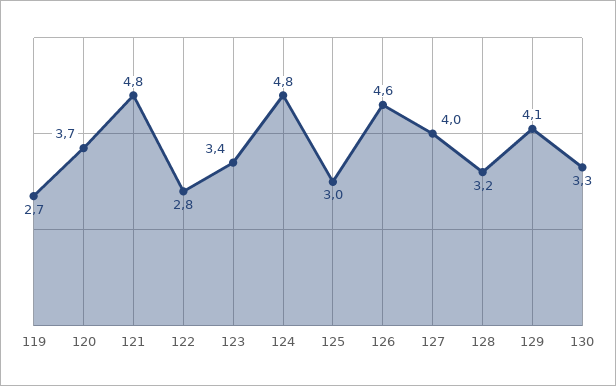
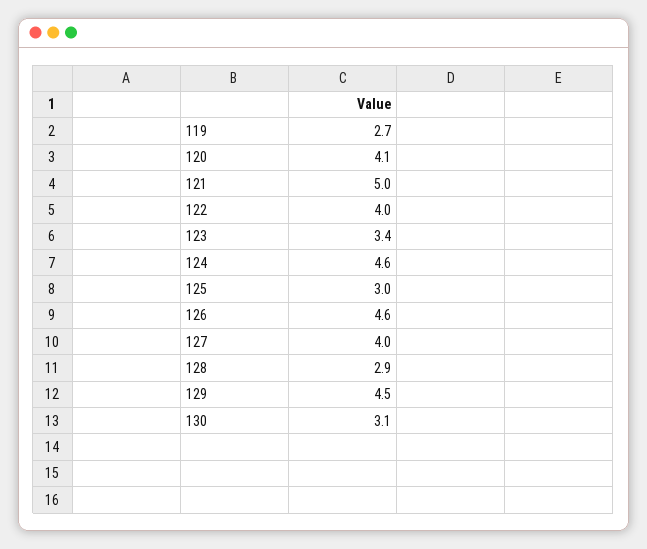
120: 3.7 -> 4.1
121: 4.8 -> 5
122: 2.8 -> 4
124: 4.8 -> 4.6
128: 3.2 -> 2.9
129: 4.1 -> 4.5
130: 3.3 -> 3.1

